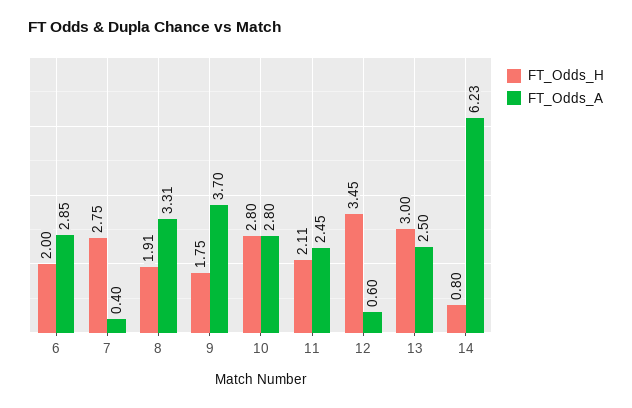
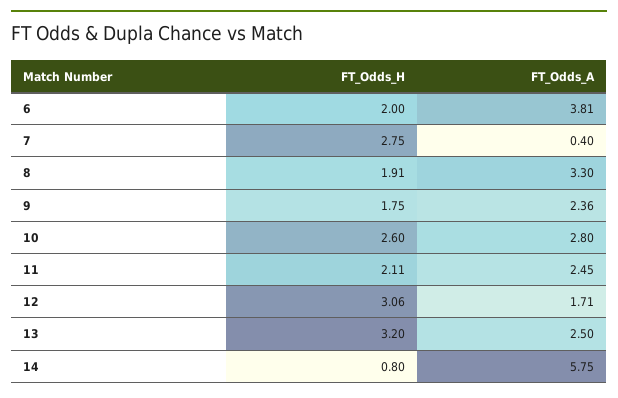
FT_Odds_A, 6: 2.85 -> 3.81
FT_Odds_A, 8: 3.31 -> 3.3
FT_Odds_A, 9: 3.7 -> 2.36
FT_Odds_H, 10: 2.8 -> 2.6
FT_Odds_H, 12: 3.45 -> 3.06
FT_Odds_A, 12: 0.6 -> 1.71
FT_Odds_H, 13: 3 -> 3.2
FT_Odds_A, 14: 6.23 -> 5.75

